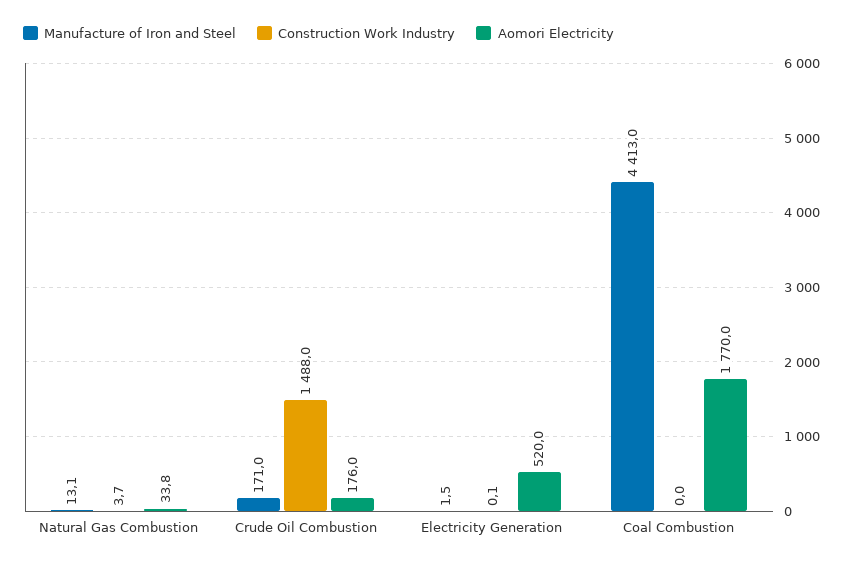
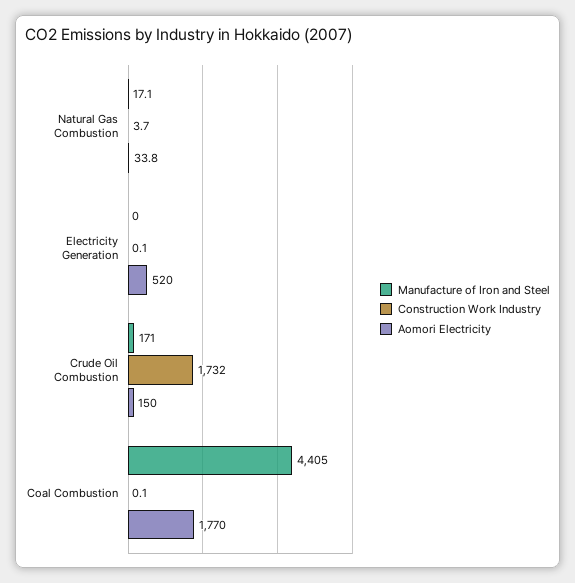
Manufacture of Iron and Steel, Natural Gas Combustion: 13.1 -> 17.1
Construction Work Industry, Crude Oil Combustion: 1488 -> 1732
Aomori Electricity, Crude Oil Combustion: 176 -> 150
Manufacture of Iron and Steel, Electricity Generation: 1.5 -> 0
Manufacture of Iron and Steel, Coal Combustion: 4413 -> 4405
Construction Work Industry, Coal Combustion: 0 -> 0.1

